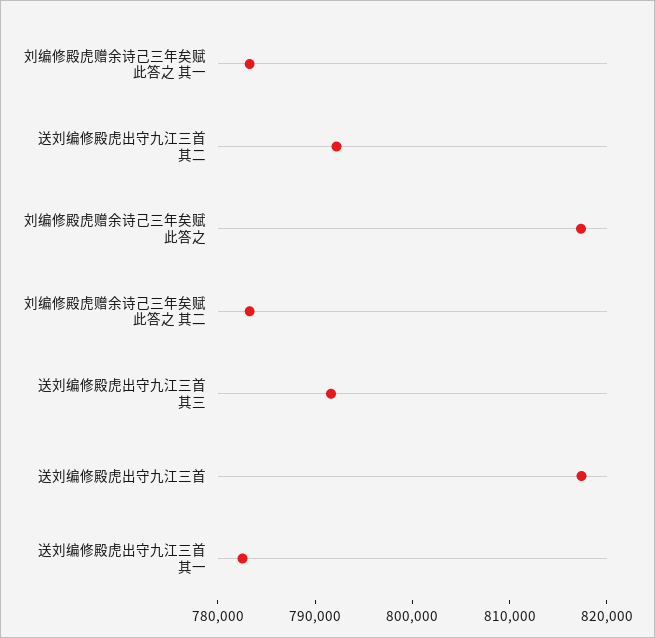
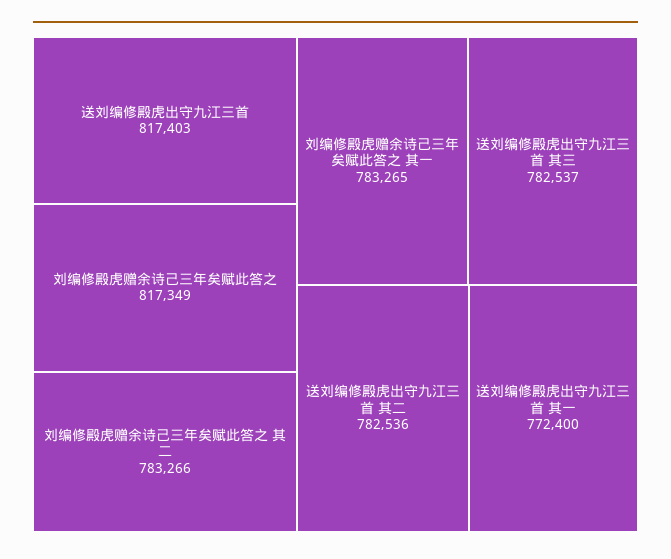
送刘编修殿虎出守九江三首 其二: 792000 -> 782536
送刘编修殿虎出守九江三首 其三: 792000 -> 782537
送刘编修殿虎出守九江三首 其一: 782000 -> 772400

